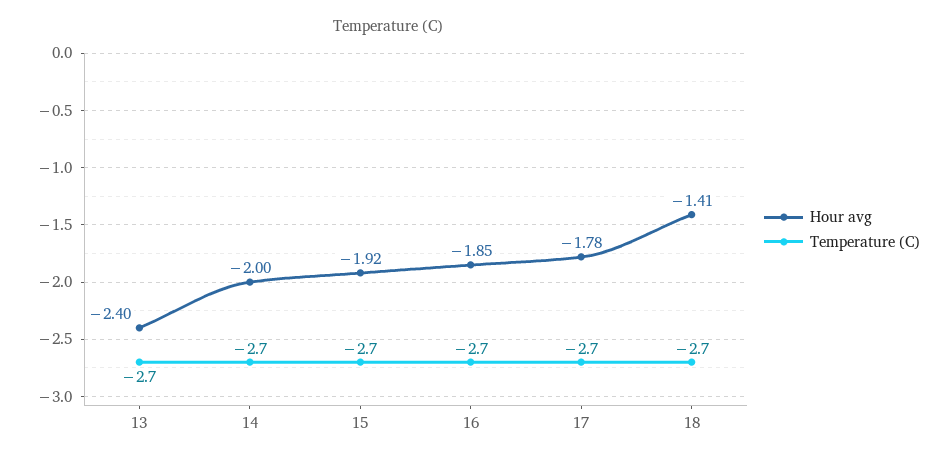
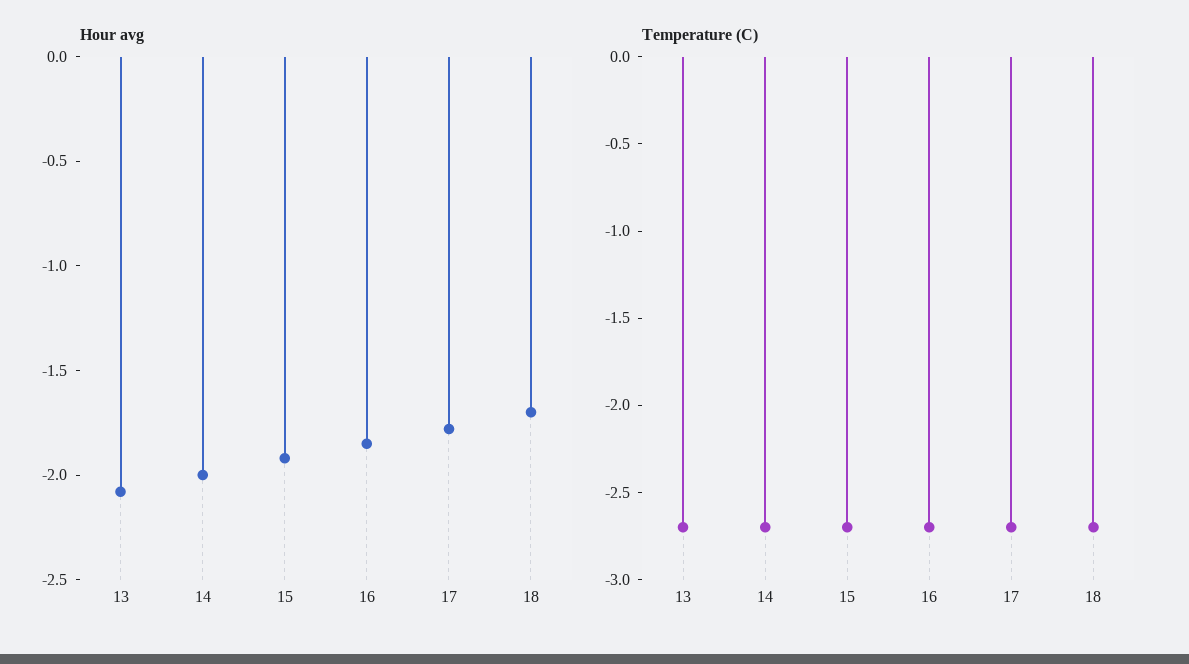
Hour avg, 13: -2.4 -> -2.1
Hour avg, 18: -1.41 -> -1.7

